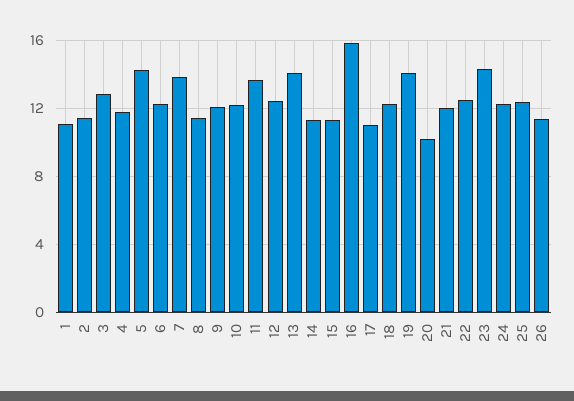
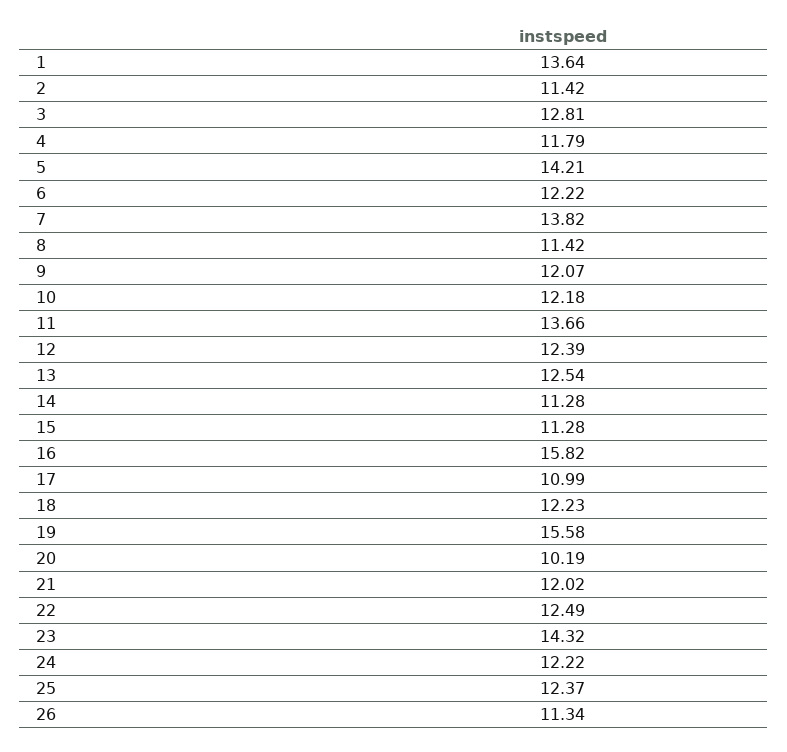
1: 11 -> 13.64
13: 14 -> 12.54
19: 14 -> 15.58

